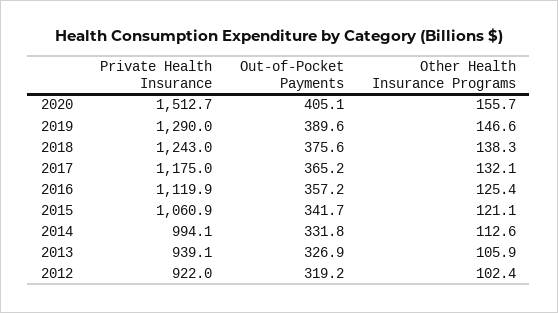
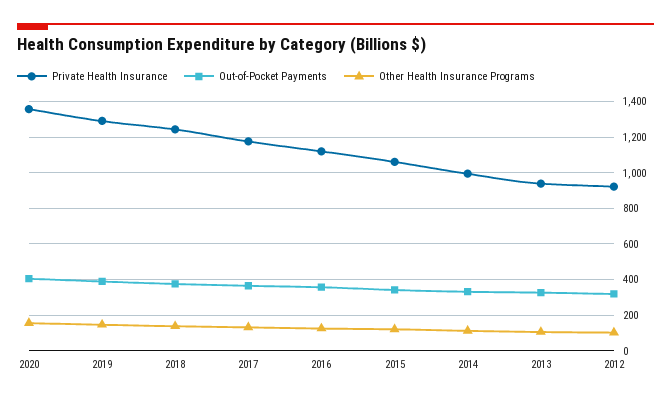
Private Health Insurance, 2020: 1512.7 -> 1350

